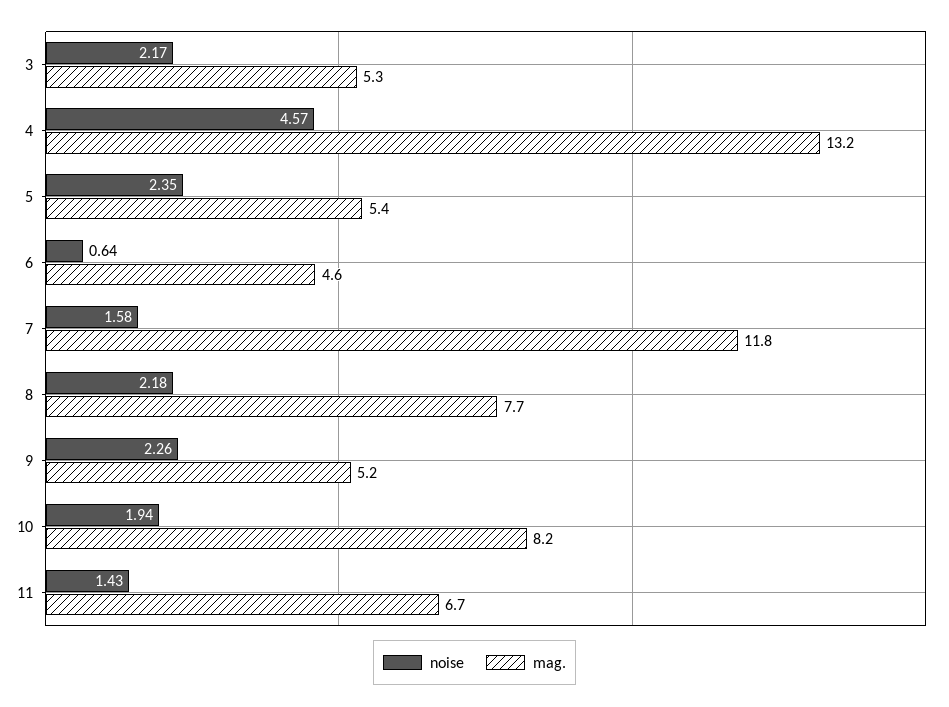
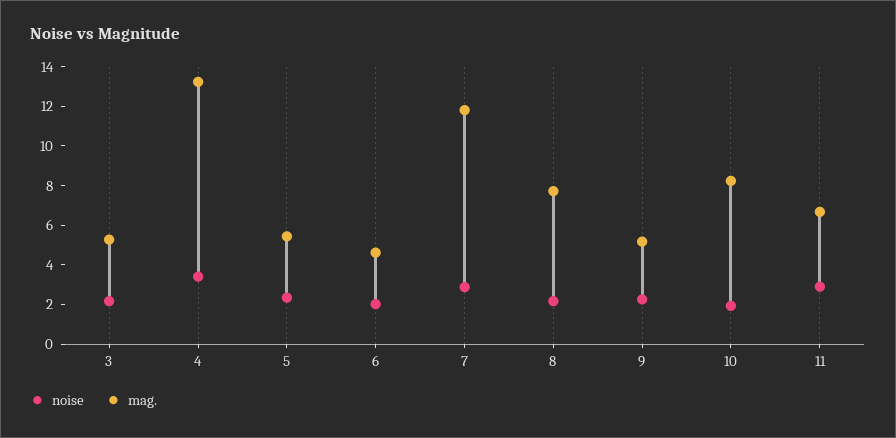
noise, 4: 4.57 -> 3.5
noise, 6: 0.64 -> 2
noise, 7: 1.58 -> 3
noise, 11: 1.43 -> 3

